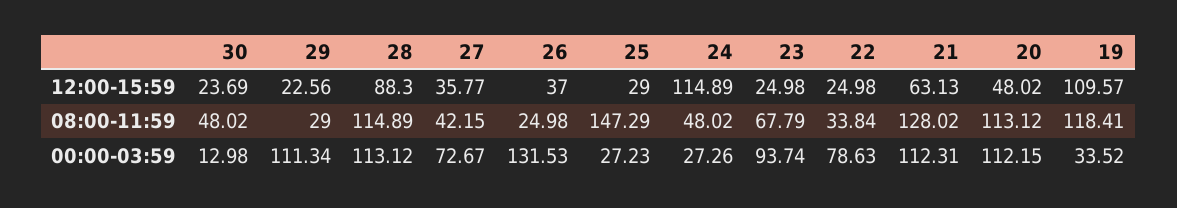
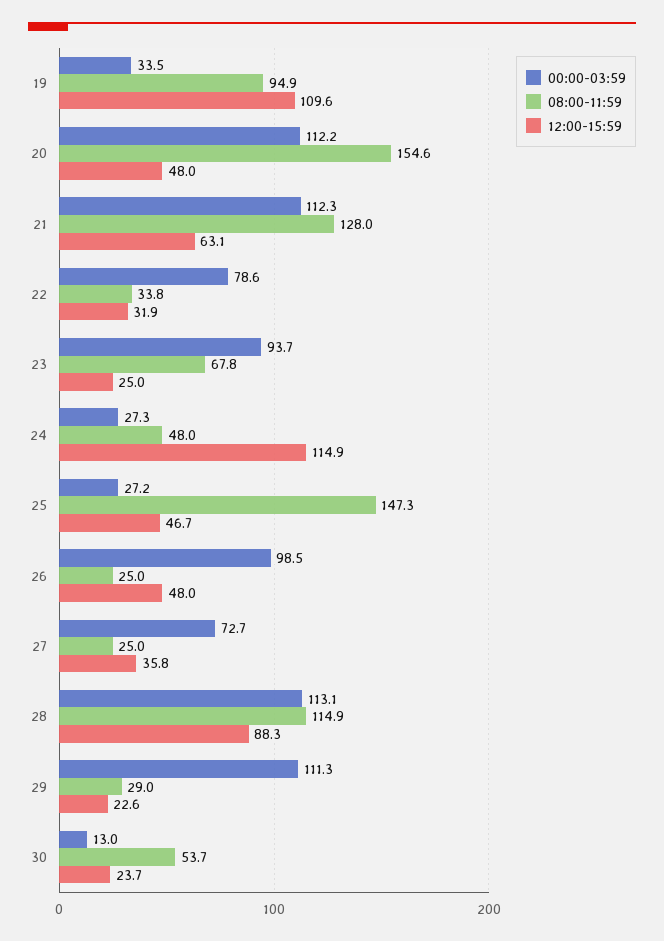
12:00-15:59, 26: 37 -> 48
12:00-15:59, 25: 29 -> 46.7
12:00-15:59, 22: 24.98 -> 31.9
08:00-11:59, 30: 48.02 -> 53.7
08:00-11:59, 27: 42.15 -> 25
08:00-11:59, 20: 113.12 -> 154.6
08:00-11:59, 19: 118.41 -> 94.9
00:00-03:59, 26: 131.53 -> 98.5

